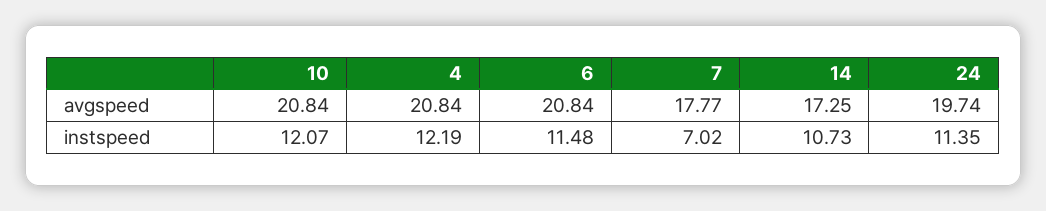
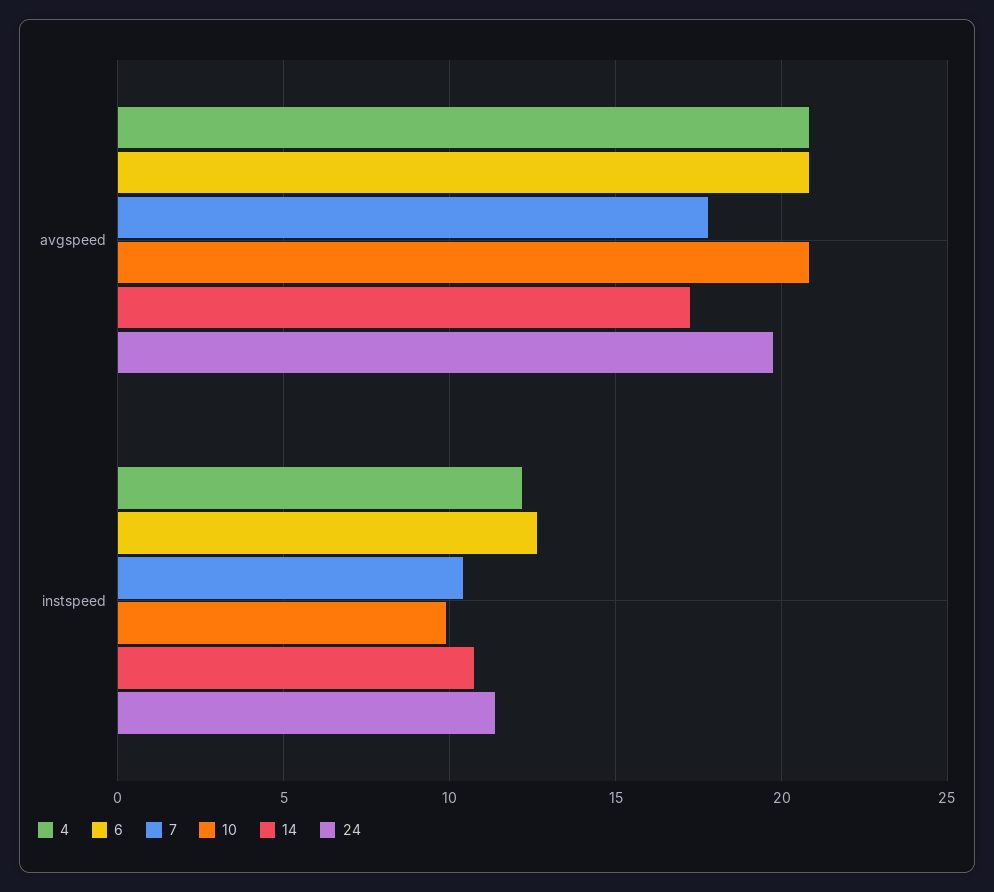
10, instspeed: 12.07 -> 10
6, instspeed: 11.48 -> 12.5
7, instspeed: 7.02 -> 10.5

